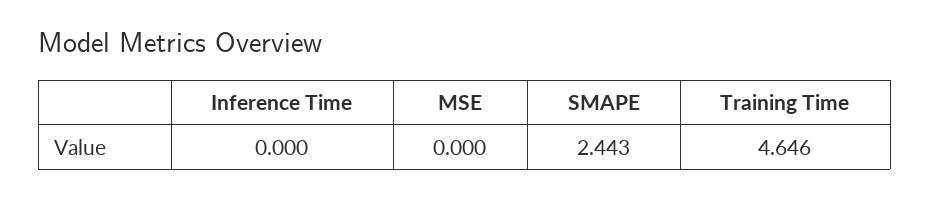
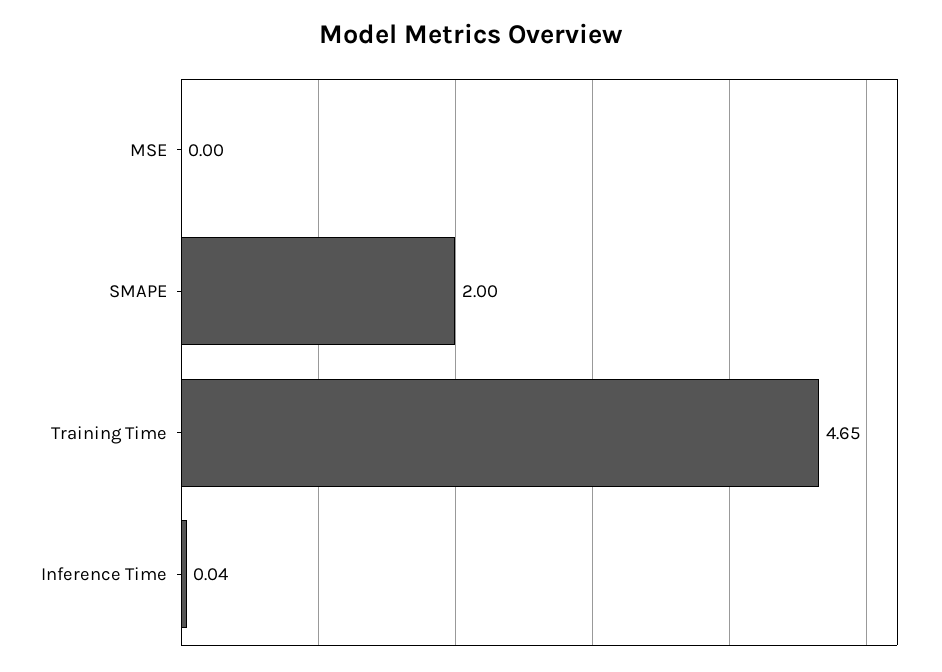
Inference Time: 0 -> 0.04
SMAPE: 2.443 -> 2

